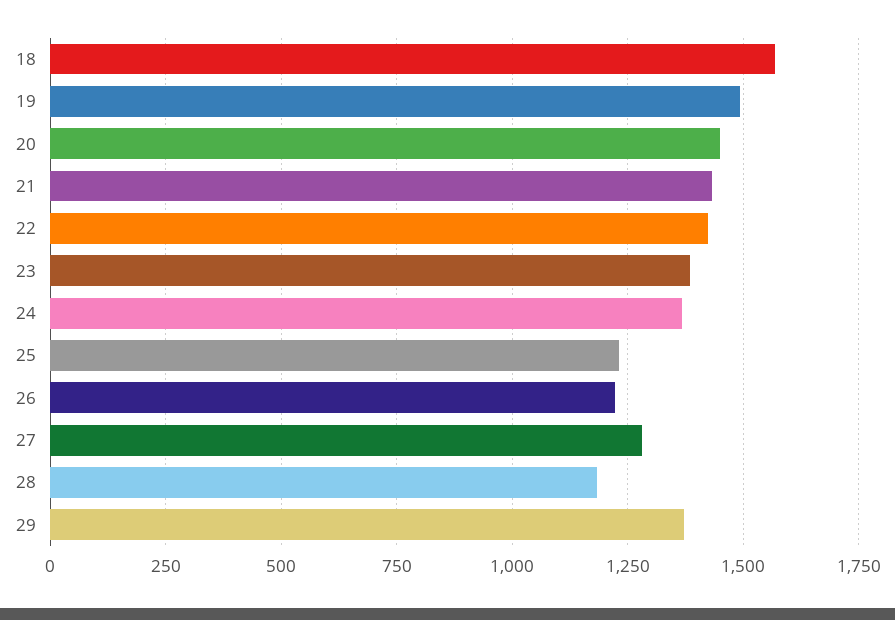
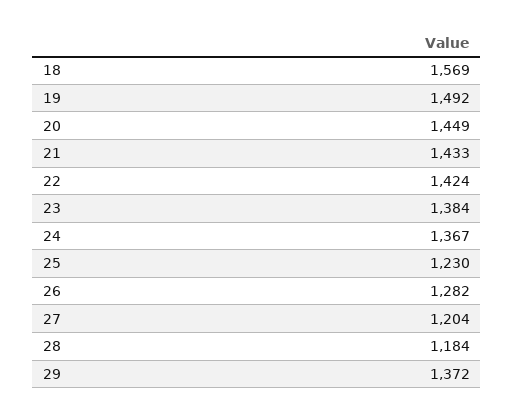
26: 1225 -> 1282
27: 1275 -> 1204

